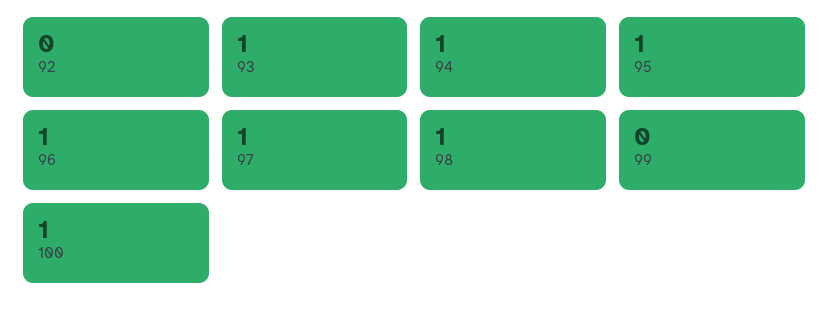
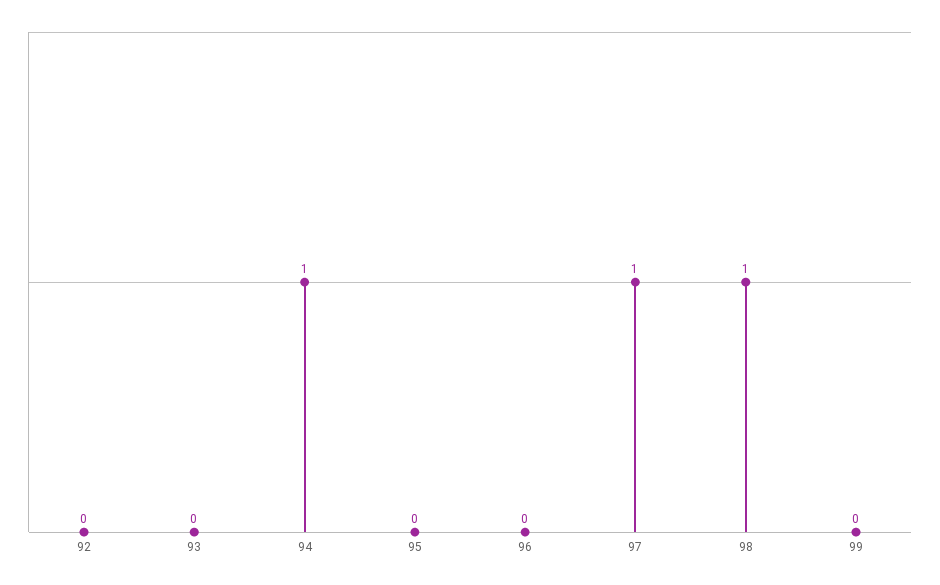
93: 1 -> 0
95: 1 -> 0
96: 1 -> 0
100: 1 -> none

